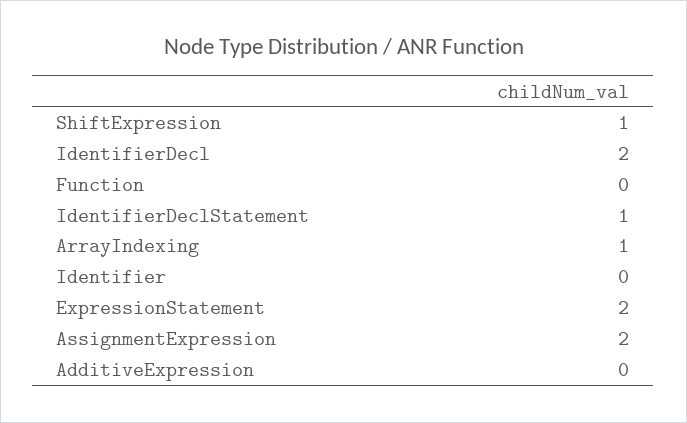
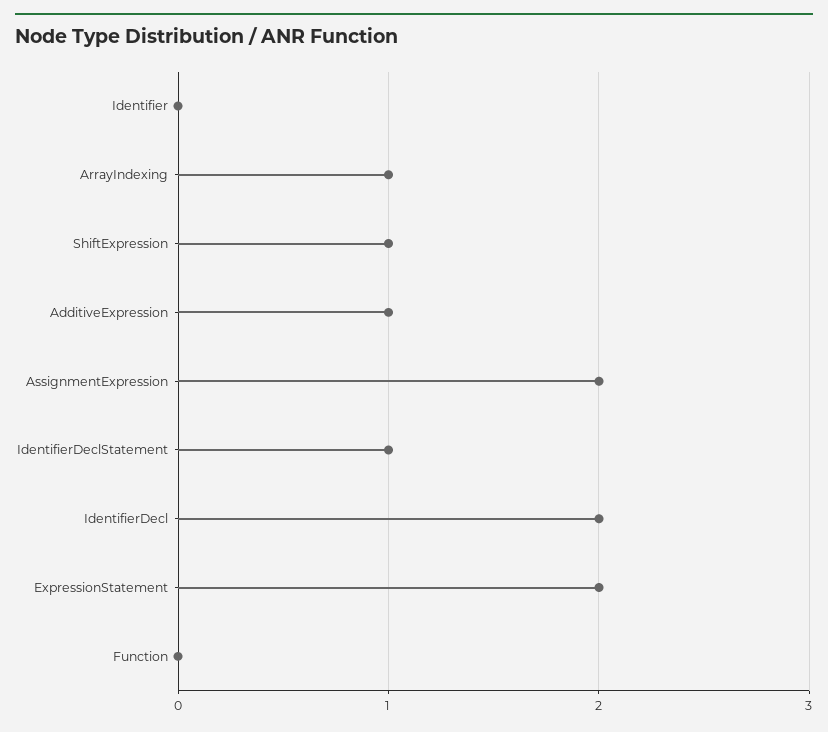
AdditiveExpression: 0 -> 1

